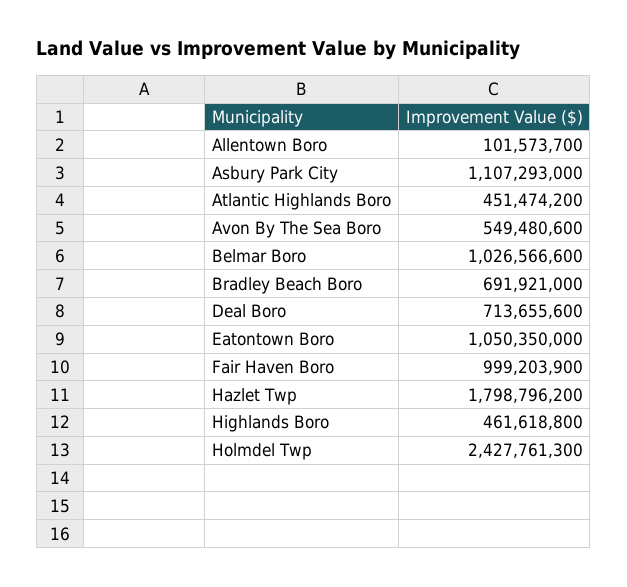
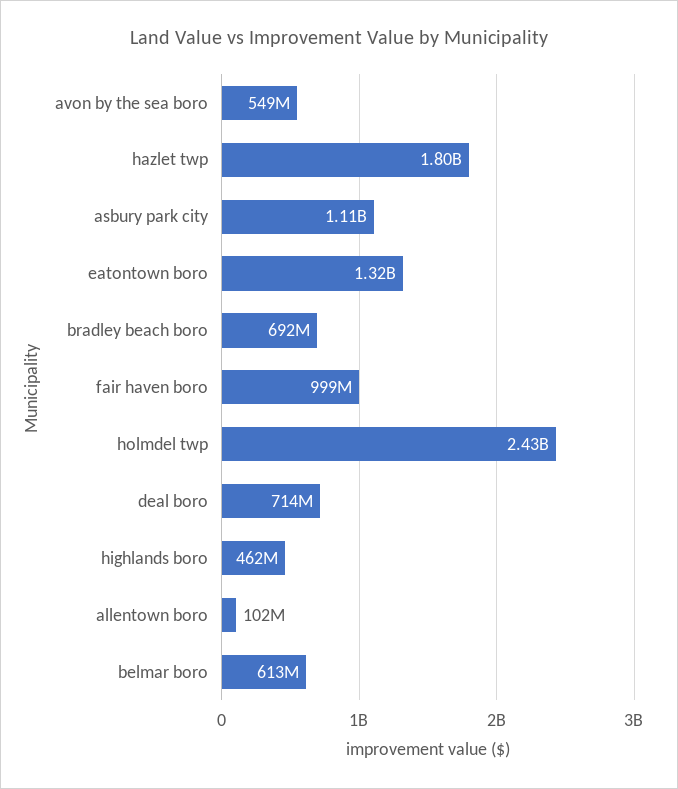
Atlantic Highlands Boro: 451474200 -> none
Belmar Boro: 1026566600 -> 613000000
Eatontown Boro: 1050350000 -> 1320000000

